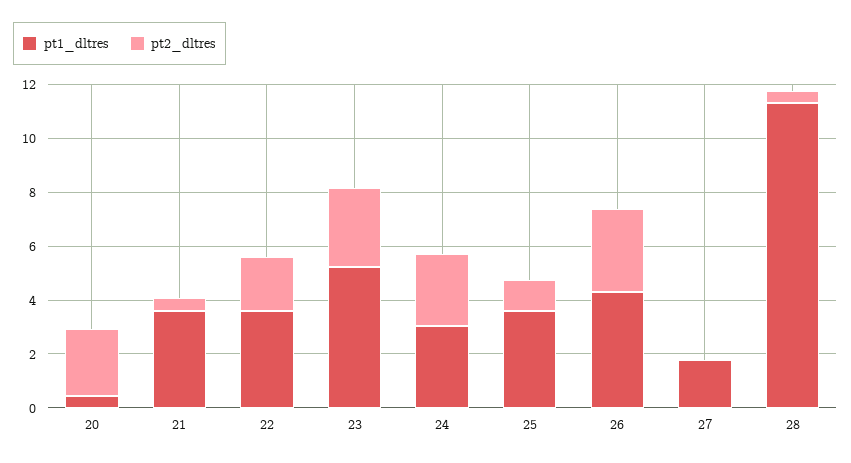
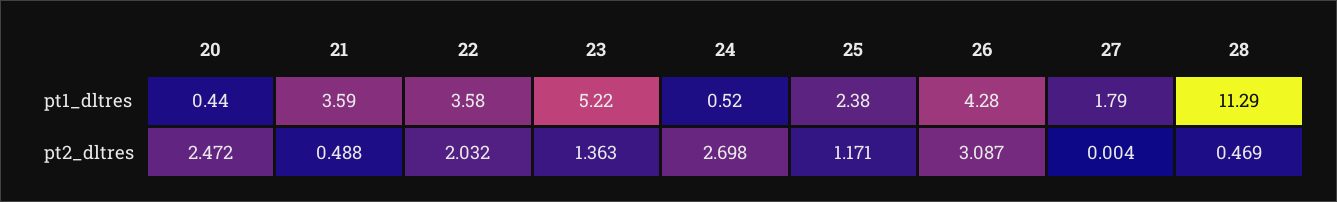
pt2_dltres, 23: 3 -> 1.363
pt1_dltres, 24: 3 -> 0.52
pt1_dltres, 25: 3.5 -> 2.38

